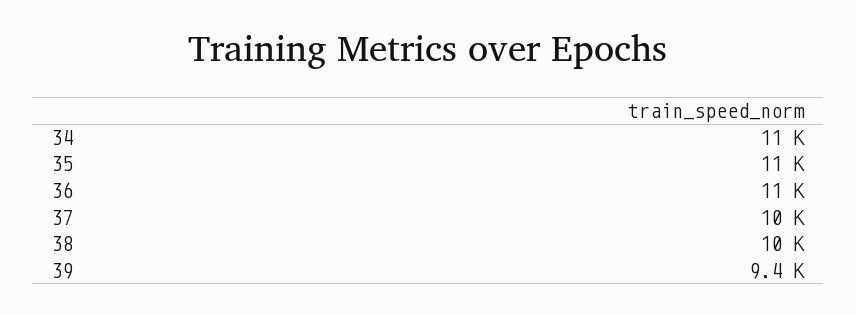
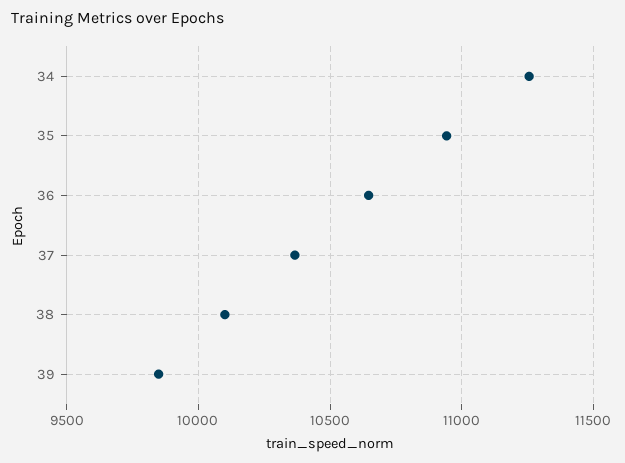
39: 9400 -> 9850

